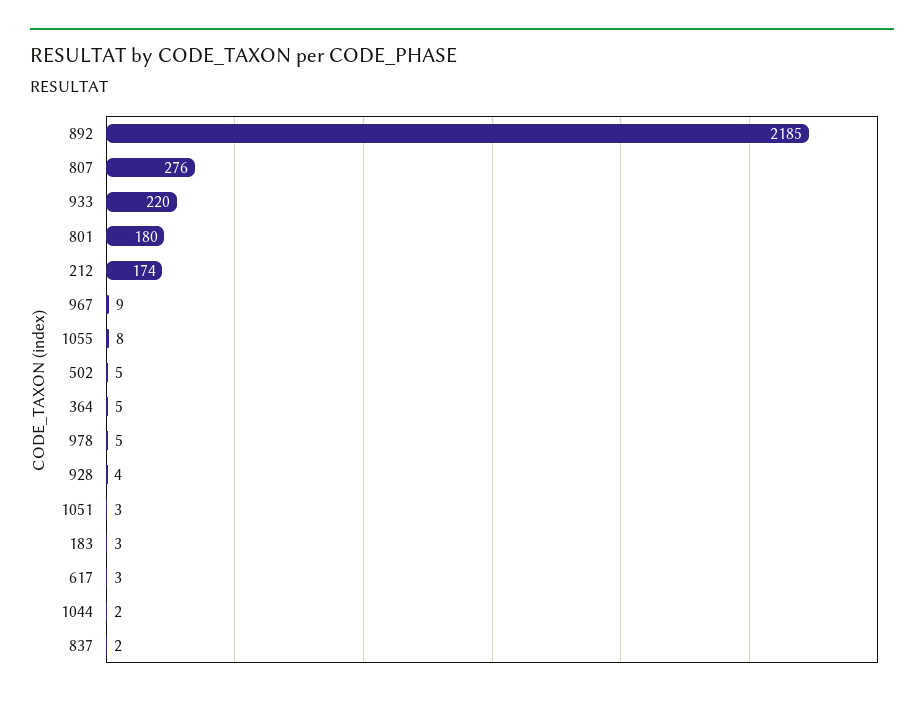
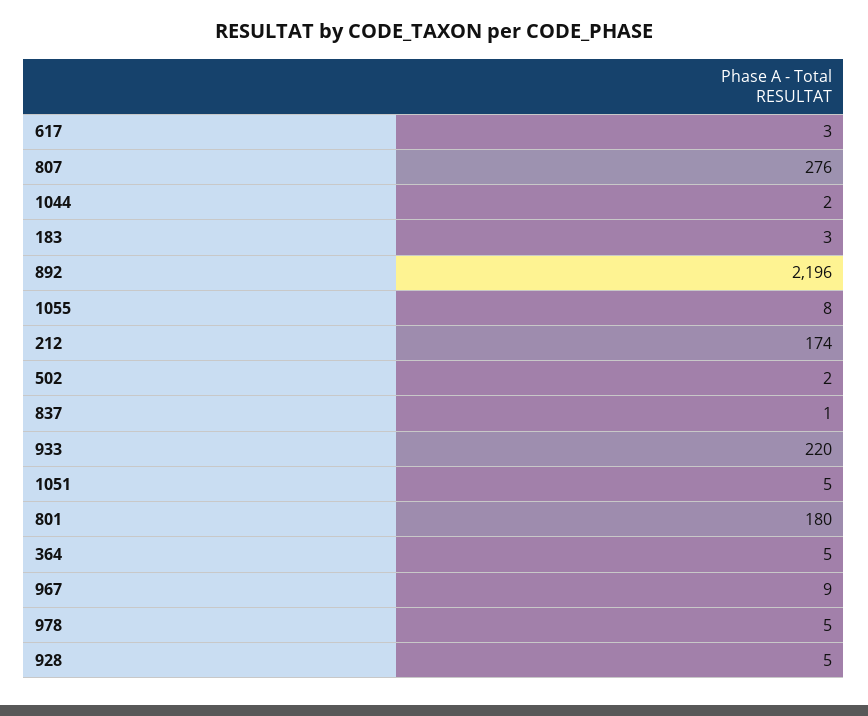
892: 2185 -> 2196
502: 5 -> 2
928: 4 -> 5
1051: 3 -> 5
837: 2 -> 1

